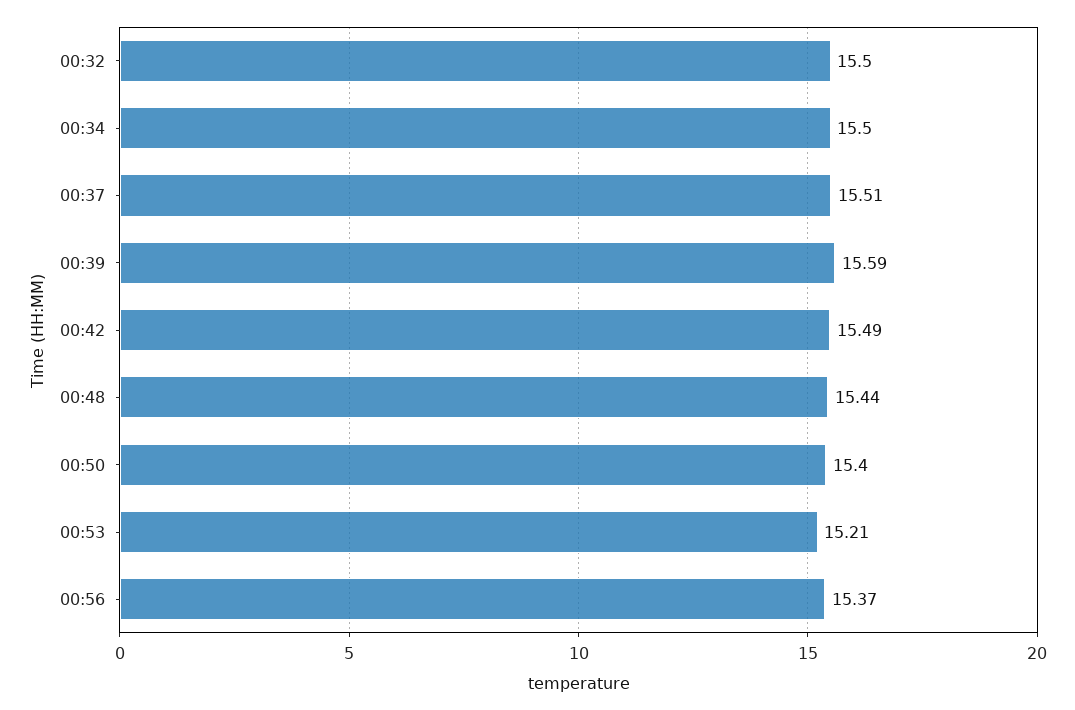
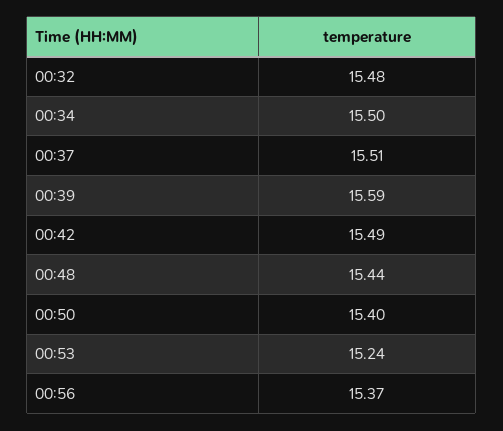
00:32: 15.5 -> 15.48
00:53: 15.21 -> 15.24

